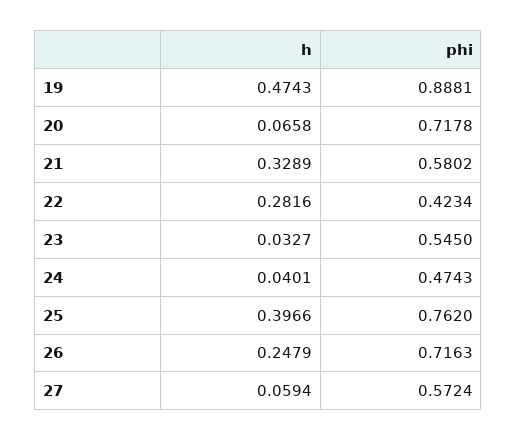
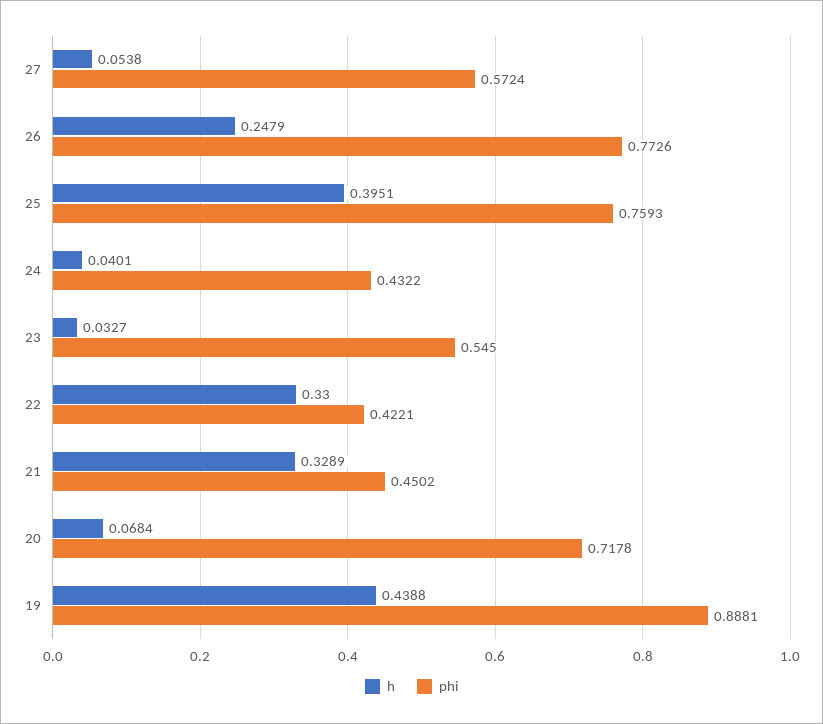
h, 19: 0.4743 -> 0.4388
h, 20: 0.0658 -> 0.0684
phi, 21: 0.5802 -> 0.4502
h, 22: 0.2816 -> 0.33
phi, 22: 0.4234 -> 0.4221
phi, 24: 0.4743 -> 0.4322
h, 25: 0.3966 -> 0.3951
phi, 25: 0.762 -> 0.7593
phi, 26: 0.7163 -> 0.7726
h, 27: 0.0594 -> 0.0538

